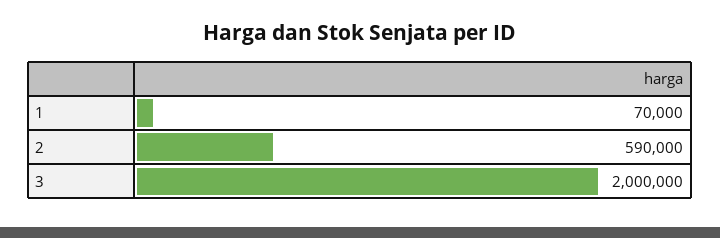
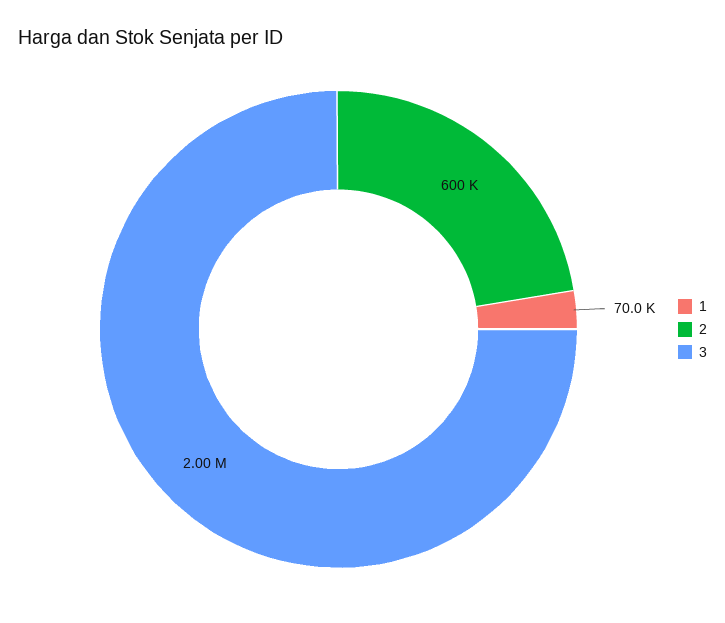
2: 590000 -> 600000

